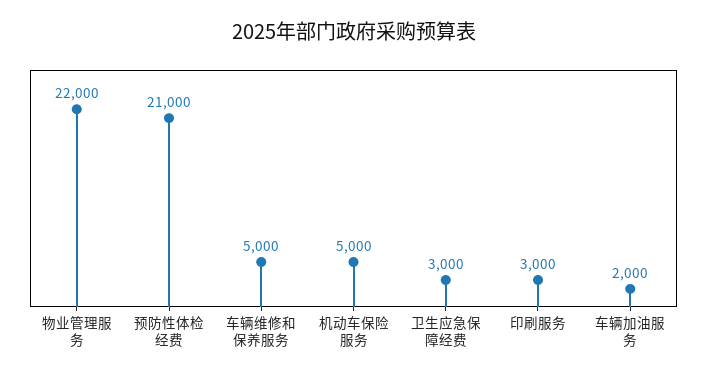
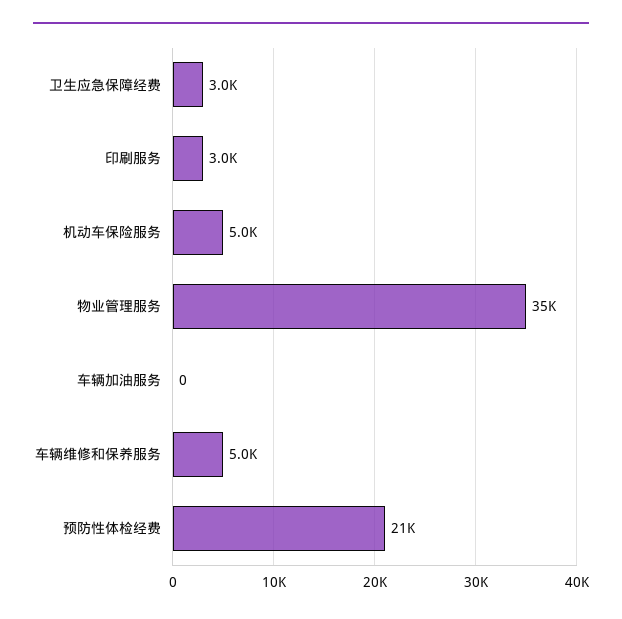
物业管理服务: 22000 -> 35000
车辆加油服务: 2000 -> 0

